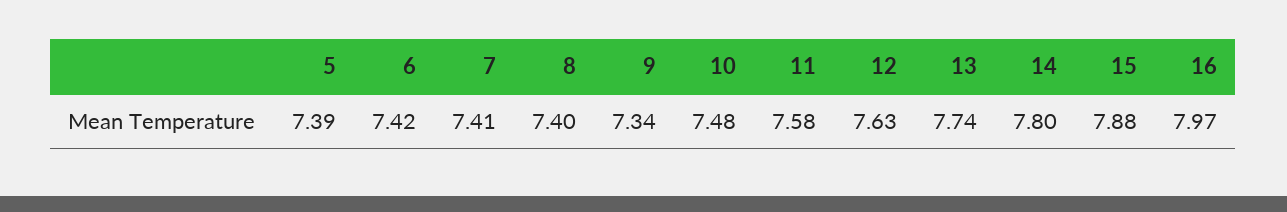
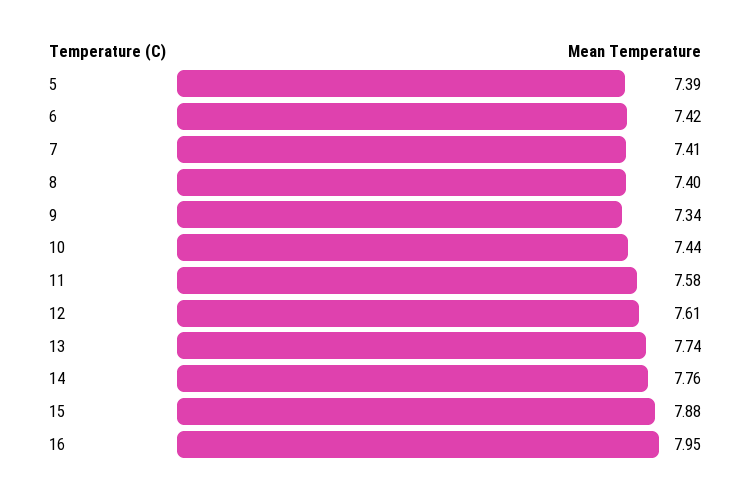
10: 7.48 -> 7.44
12: 7.63 -> 7.61
14: 7.8 -> 7.76
16: 7.97 -> 7.95

